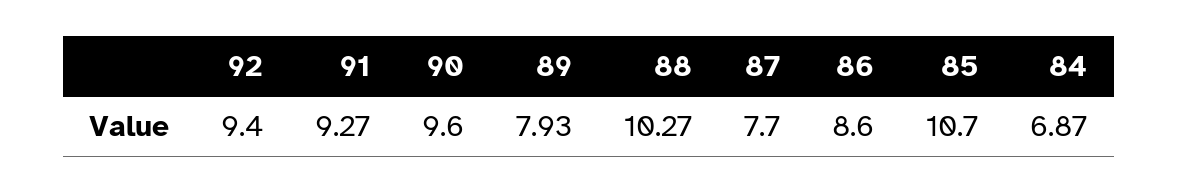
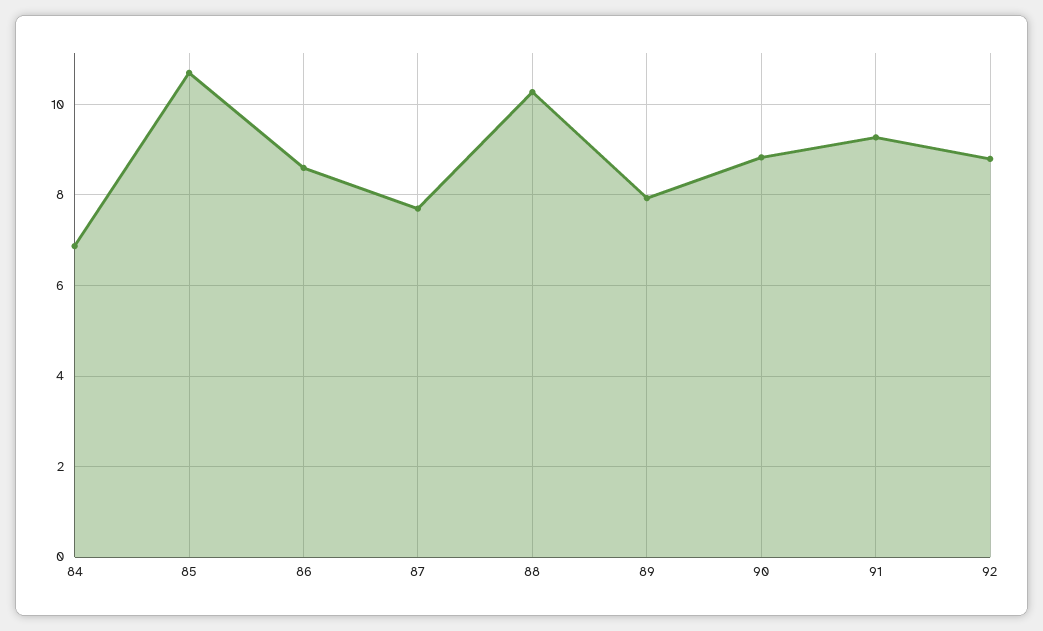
92: 9.4 -> 8.8
90: 9.6 -> 8.8

